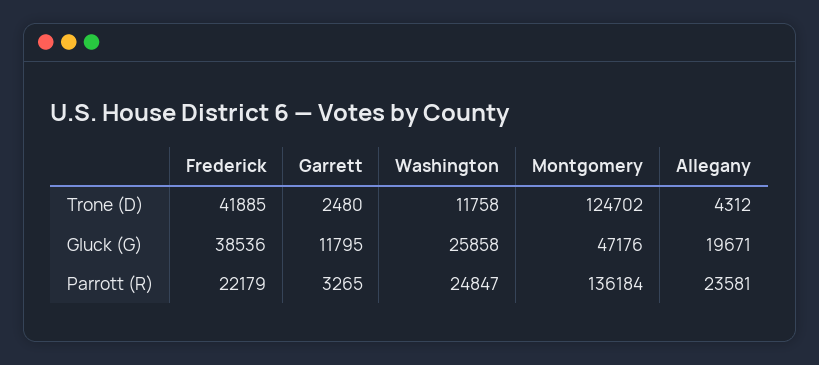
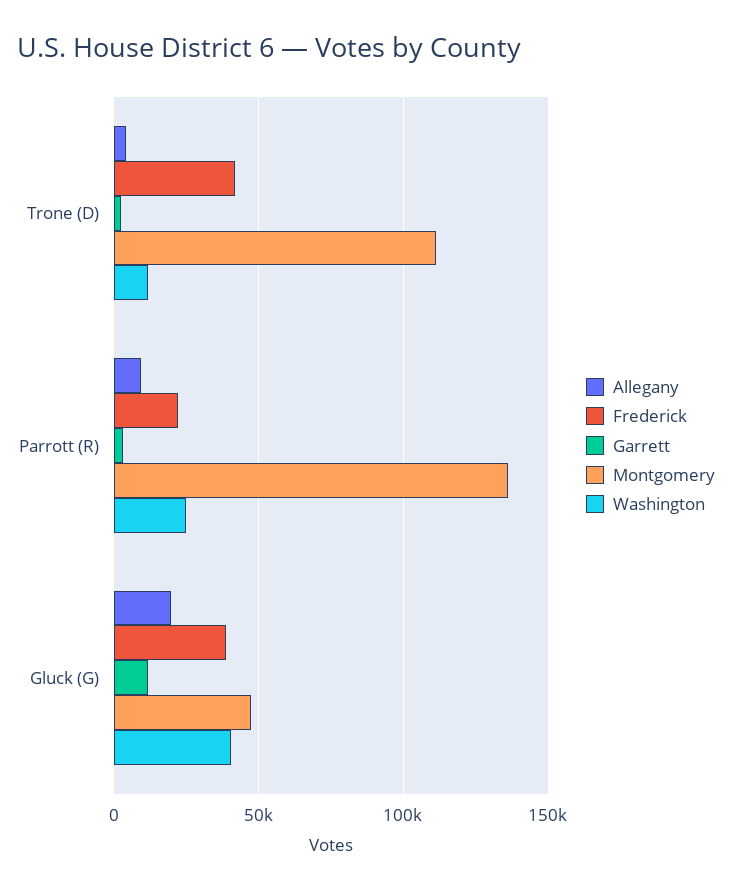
Montgomery, Trone (D): 124702 -> 110000
Washington, Gluck (G): 25858 -> 40000
Allegany, Parrott (R): 23581 -> 10000

